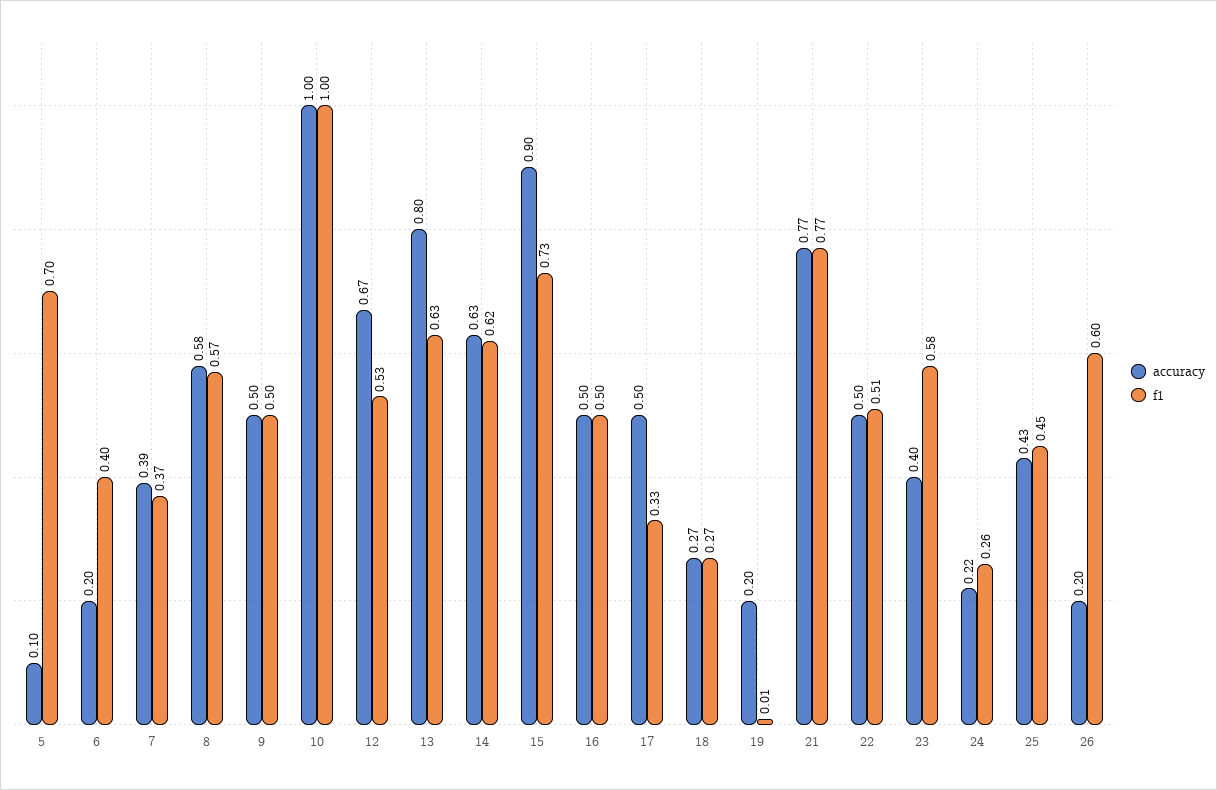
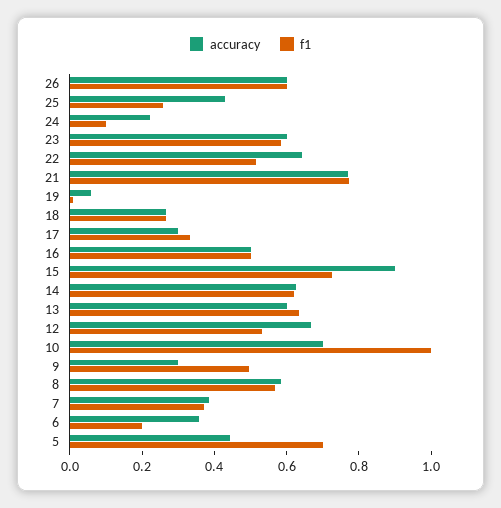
accuracy, 5: 0.1 -> 0.45
accuracy, 6: 0.2 -> 0.35
f1, 6: 0.4 -> 0.2
accuracy, 9: 0.5 -> 0.3
accuracy, 10: 1 -> 0.7
accuracy, 13: 0.8 -> 0.6
accuracy, 17: 0.5 -> 0.3
accuracy, 19: 0.2 -> 0.05
accuracy, 22: 0.5 -> 0.65
accuracy, 23: 0.4 -> 0.6
f1, 24: 0.26 -> 0.1
f1, 25: 0.45 -> 0.25
accuracy, 26: 0.2 -> 0.6

